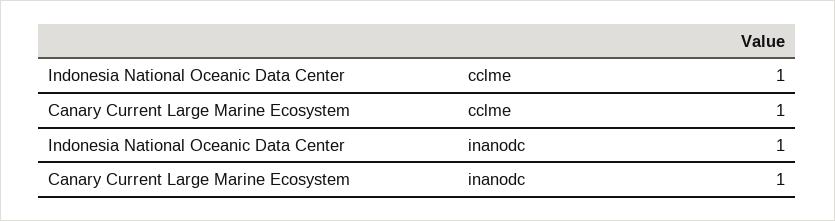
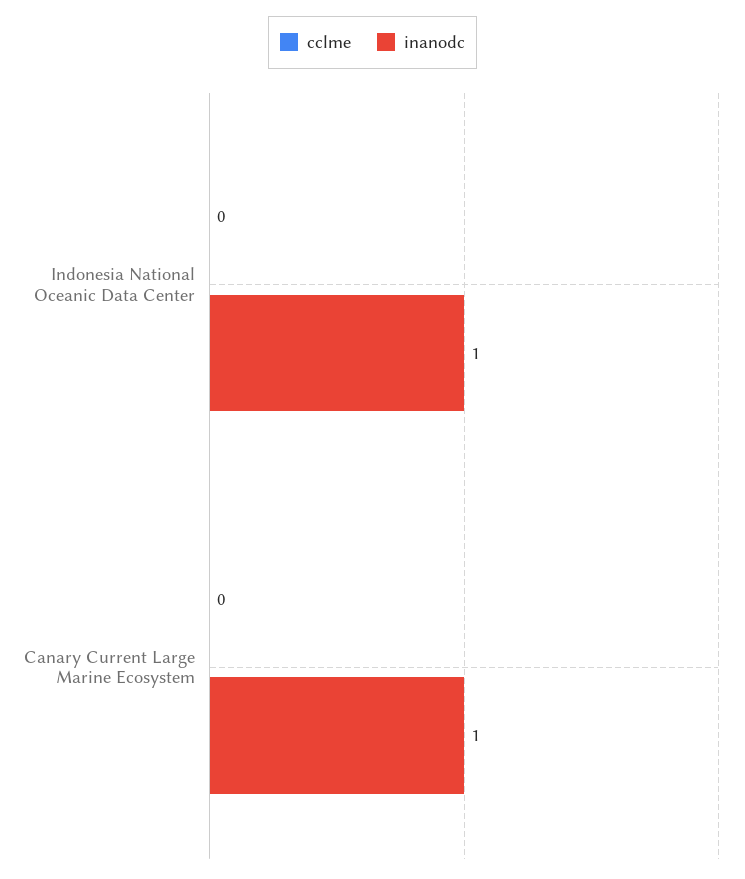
cclme, Indonesia National Oceanic Data Center: 1 -> 0
cclme, Canary Current Large Marine Ecosystem: 1 -> 0

